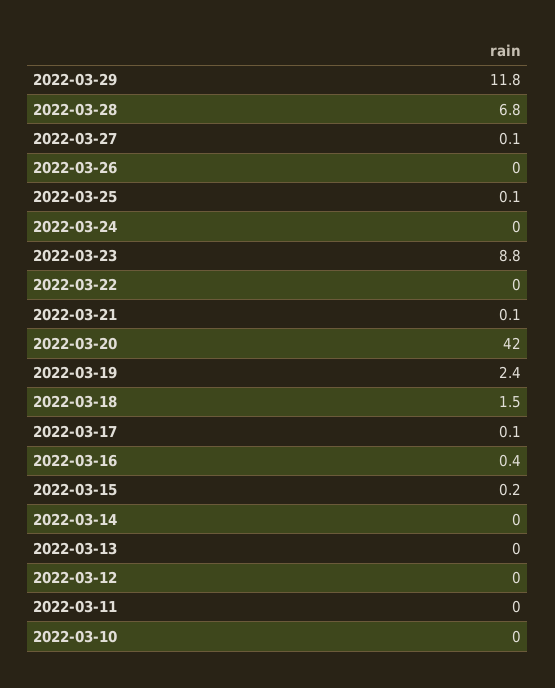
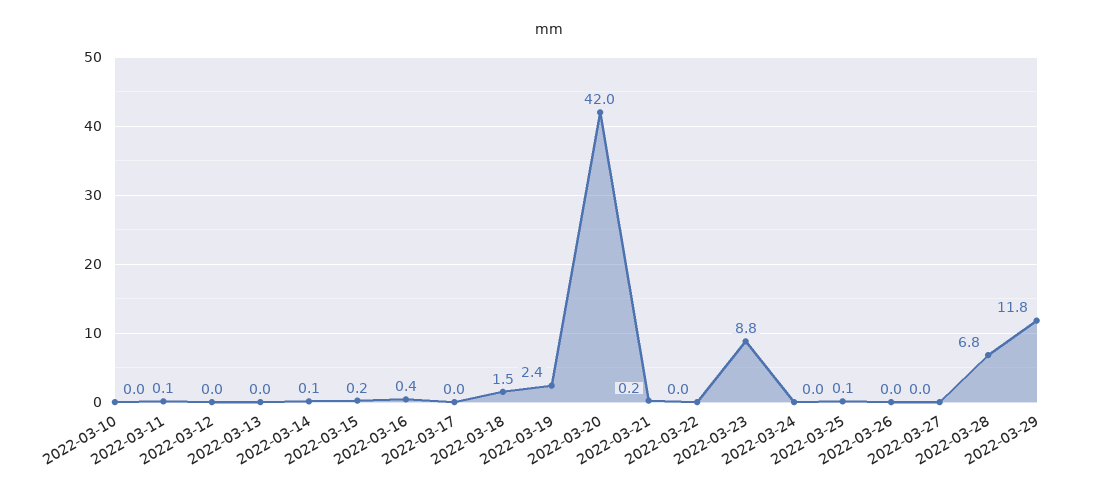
2022-03-27: 0.1 -> 0
2022-03-21: 0.1 -> 0.2
2022-03-17: 0.1 -> 0
2022-03-14: 0 -> 0.1
2022-03-11: 0 -> 0.1

